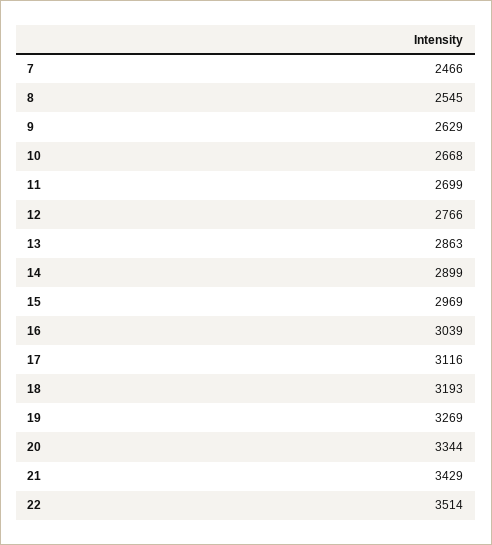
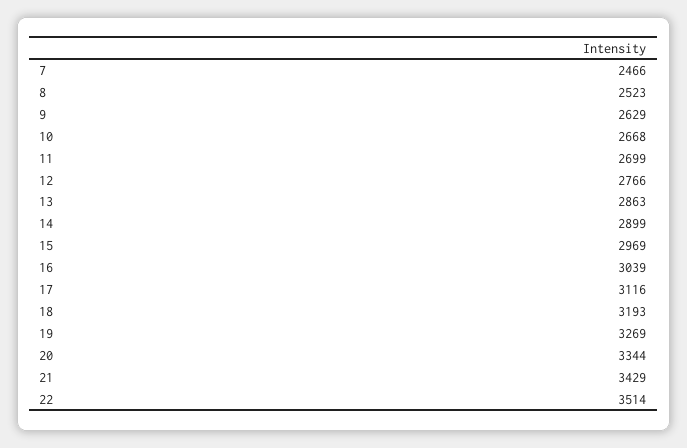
8: 2545 -> 2523

